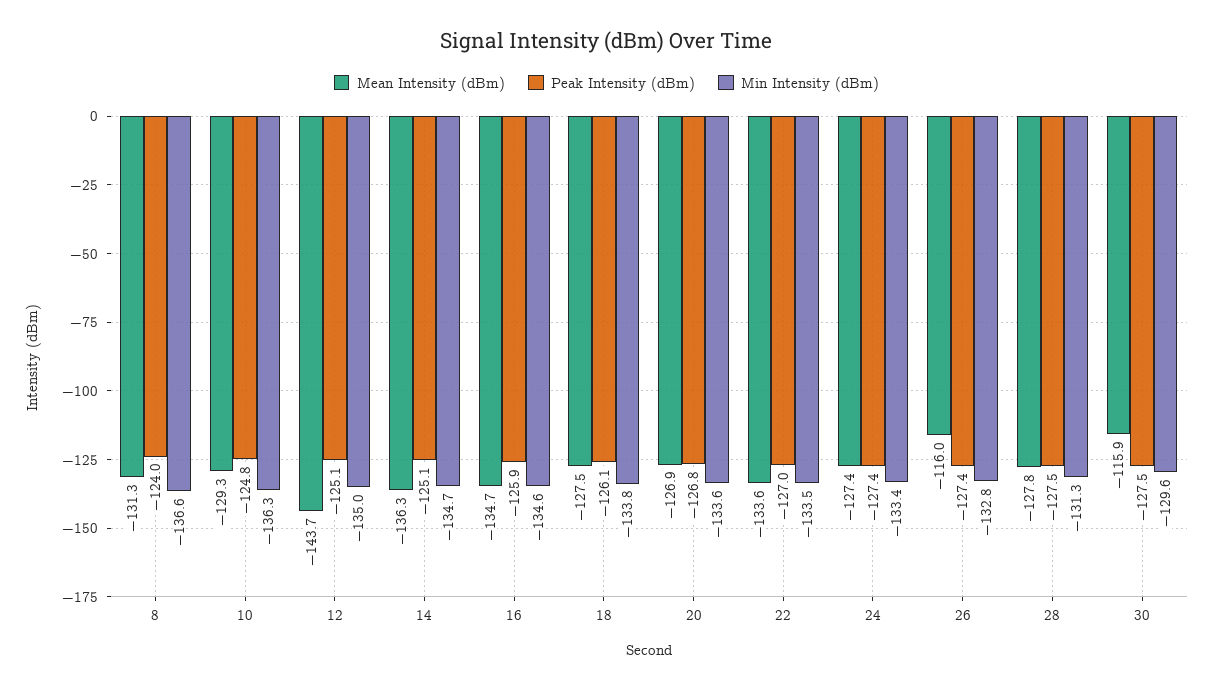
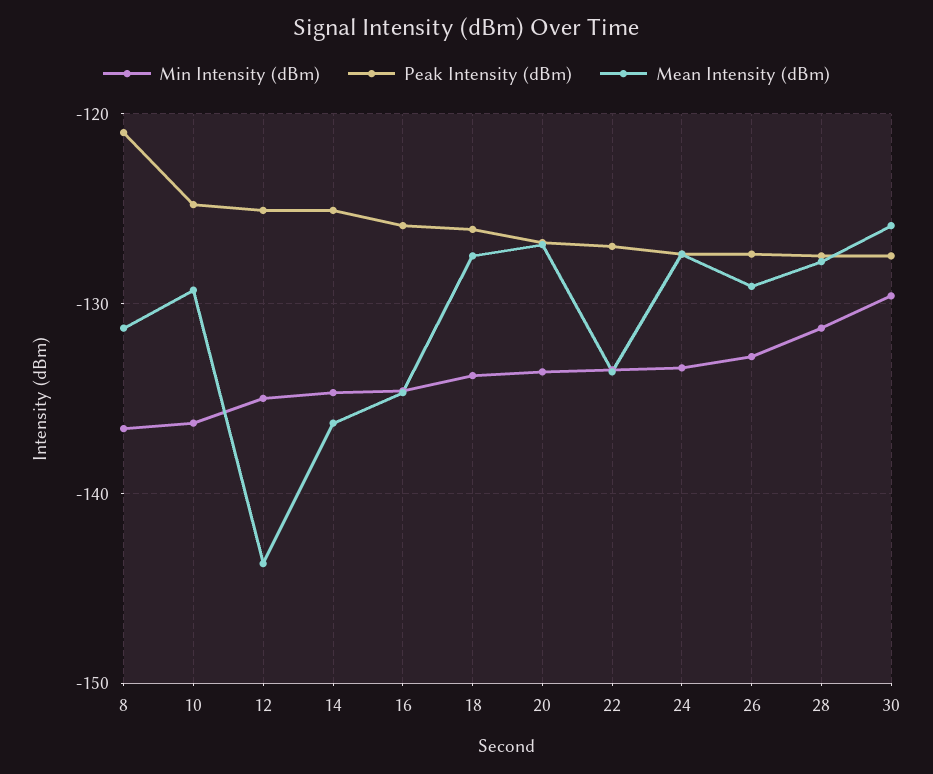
Peak Intensity (dBm), 8: -124 -> -121
Mean Intensity (dBm), 26: -116 -> -129
Mean Intensity (dBm), 30: -115.9 -> -126

